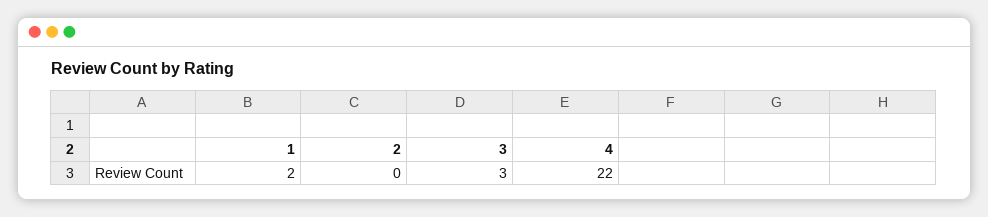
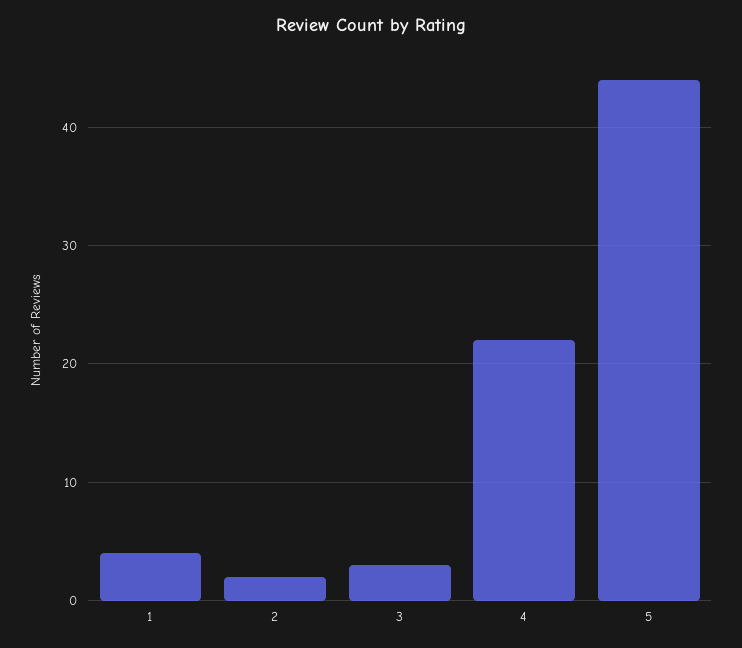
1: 2 -> 4
2: 0 -> 2
5: none -> 44

